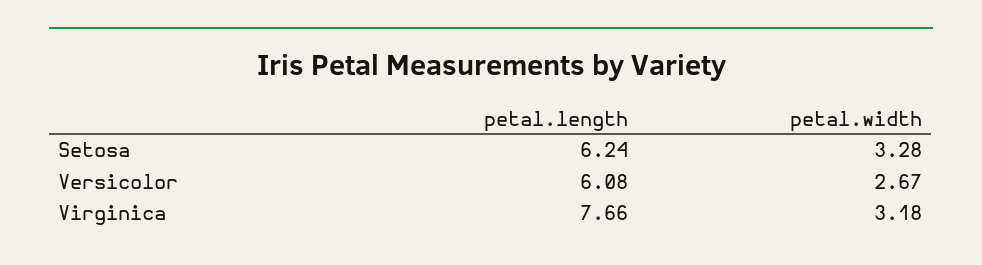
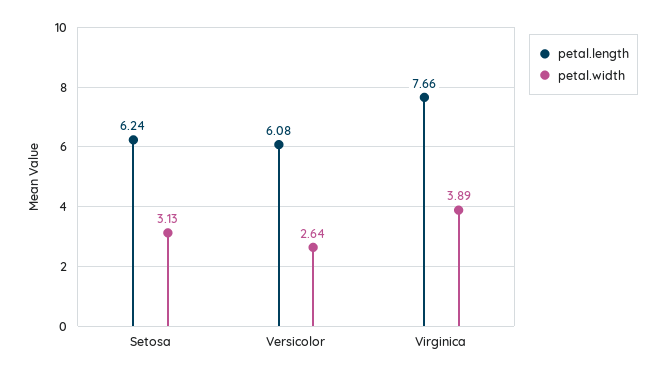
petal.width, Setosa: 3.28 -> 3.13
petal.width, Versicolor: 2.67 -> 2.64
petal.width, Virginica: 3.18 -> 3.89

